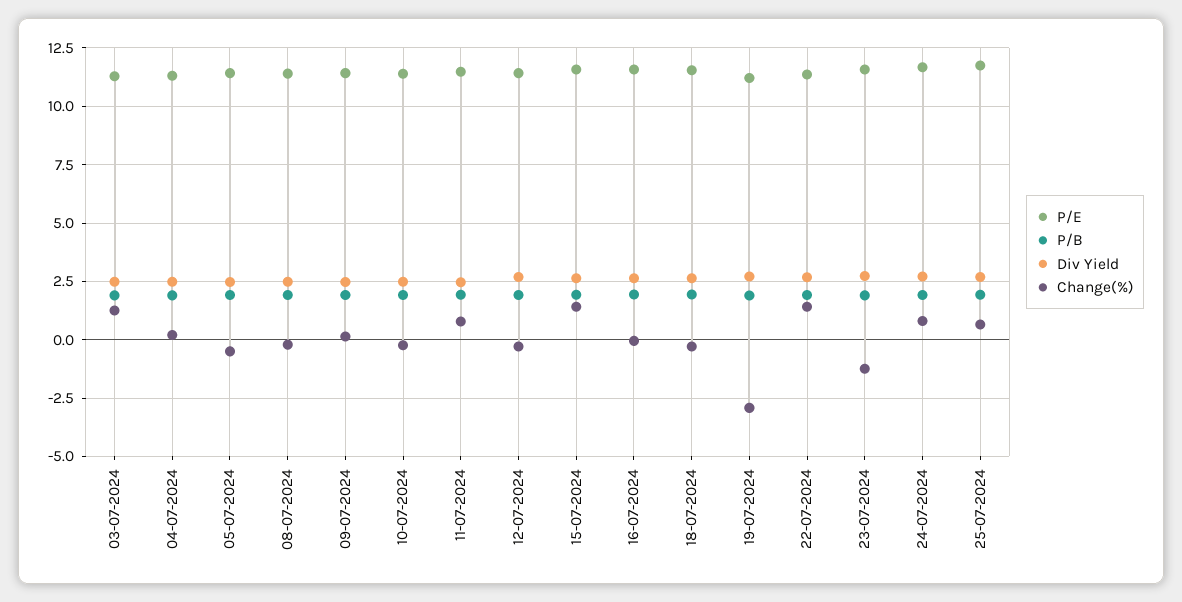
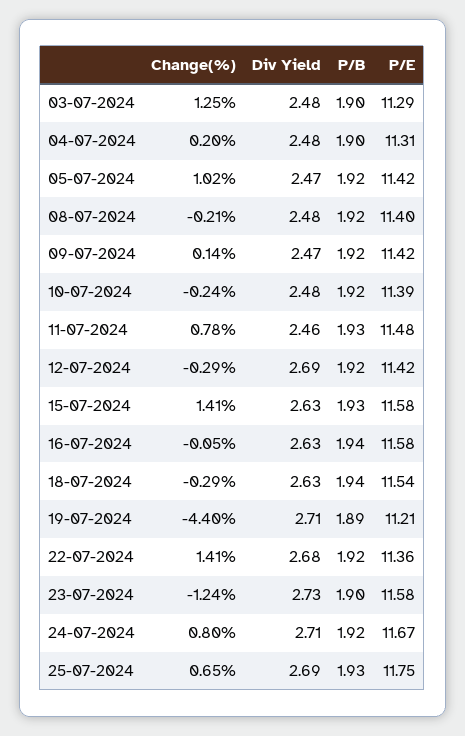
Change(%), 05-07-2024: -0.5 -> 1.02
Change(%), 19-07-2024: -3 -> -4.4

